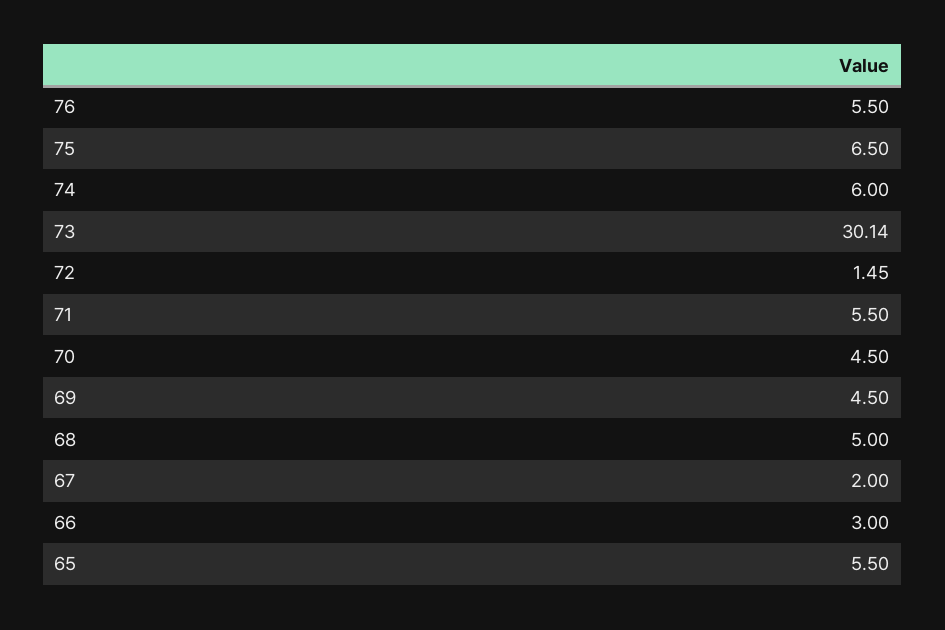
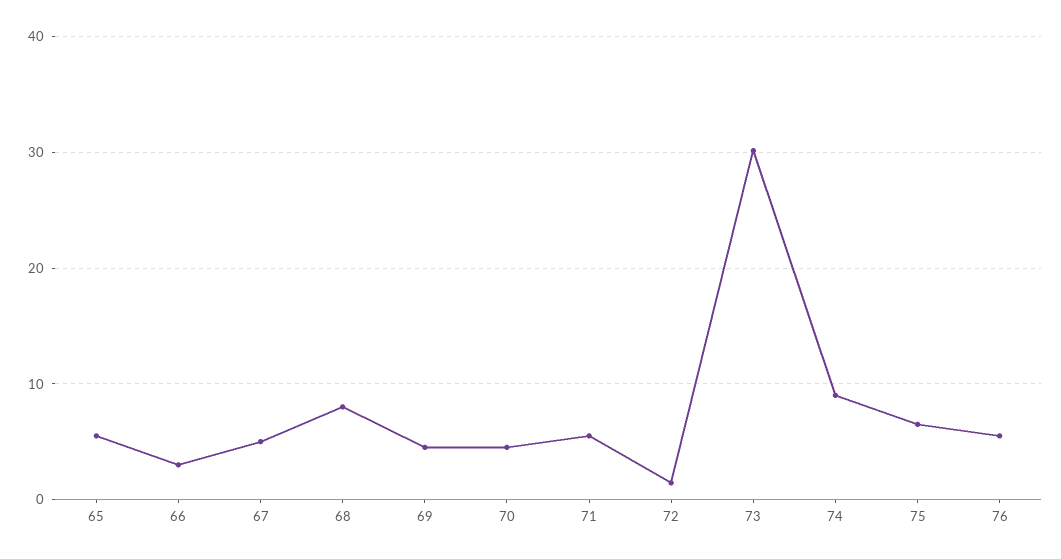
74: 6 -> 9
68: 5 -> 8
67: 2 -> 5

